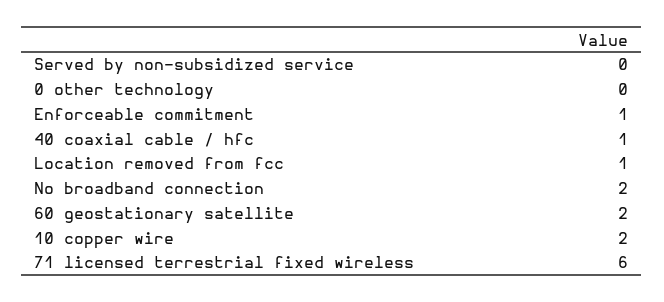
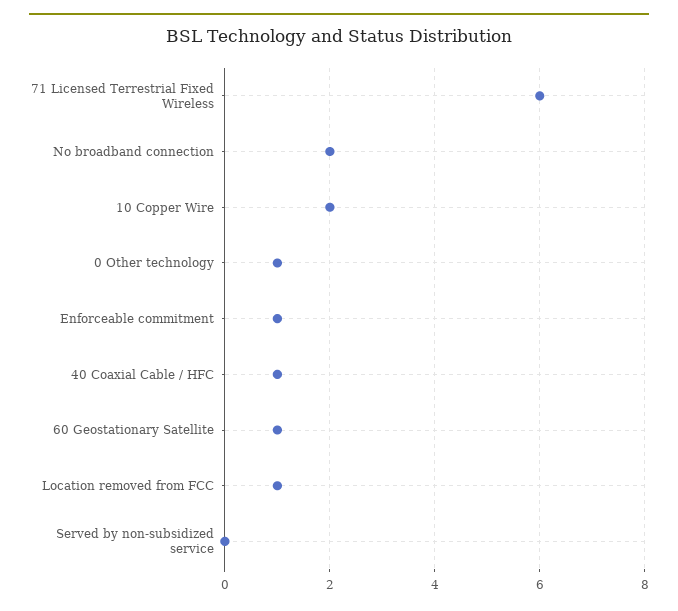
0 other technology: 0 -> 1
60 geostationary satellite: 2 -> 1

